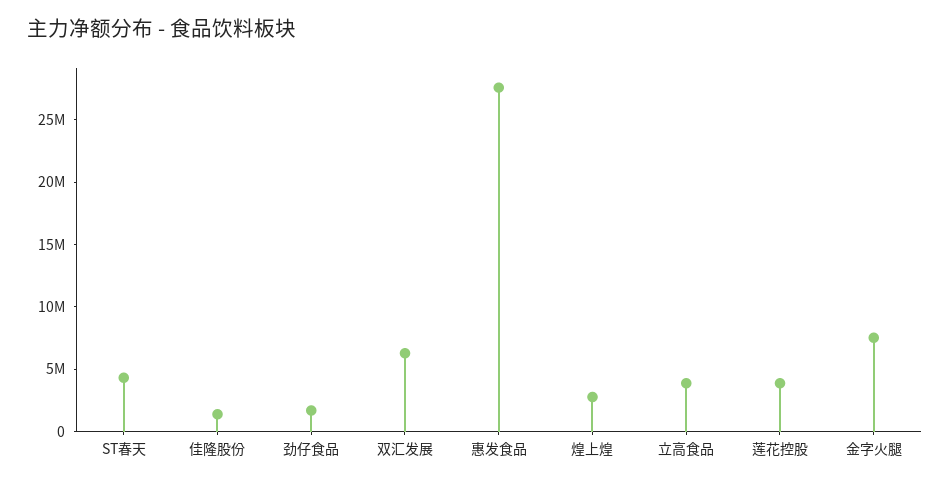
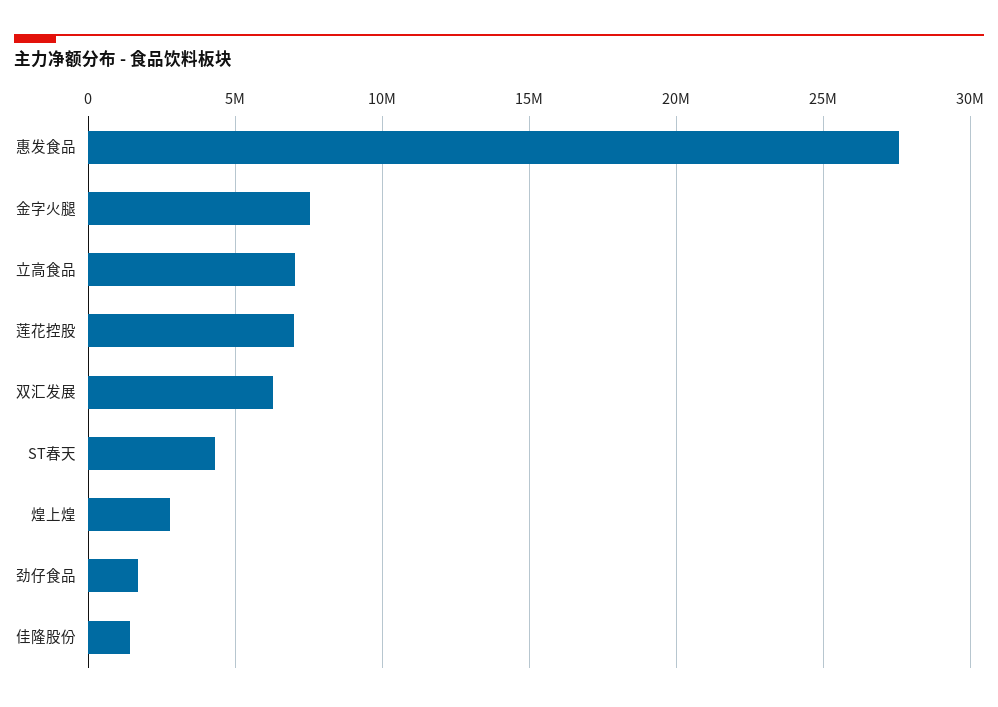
立高食品: 4000000 -> 7000000
莲花控股: 4000000 -> 7000000

